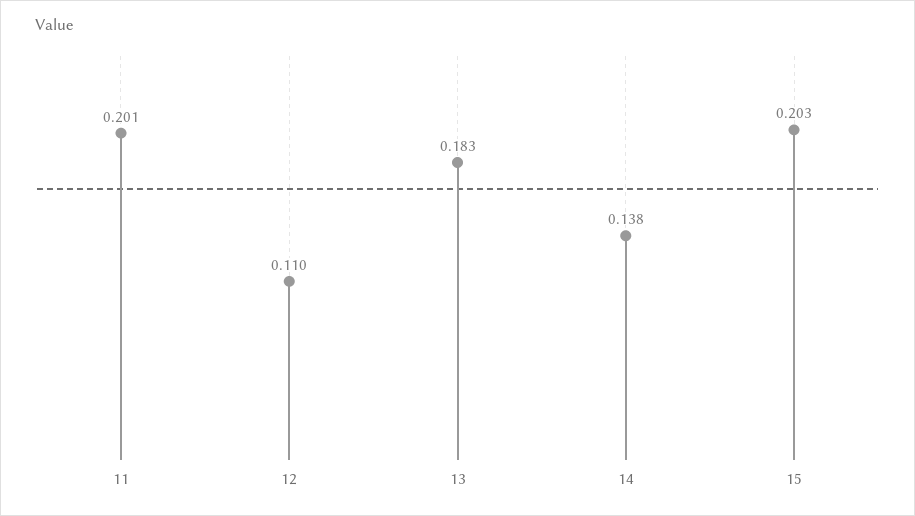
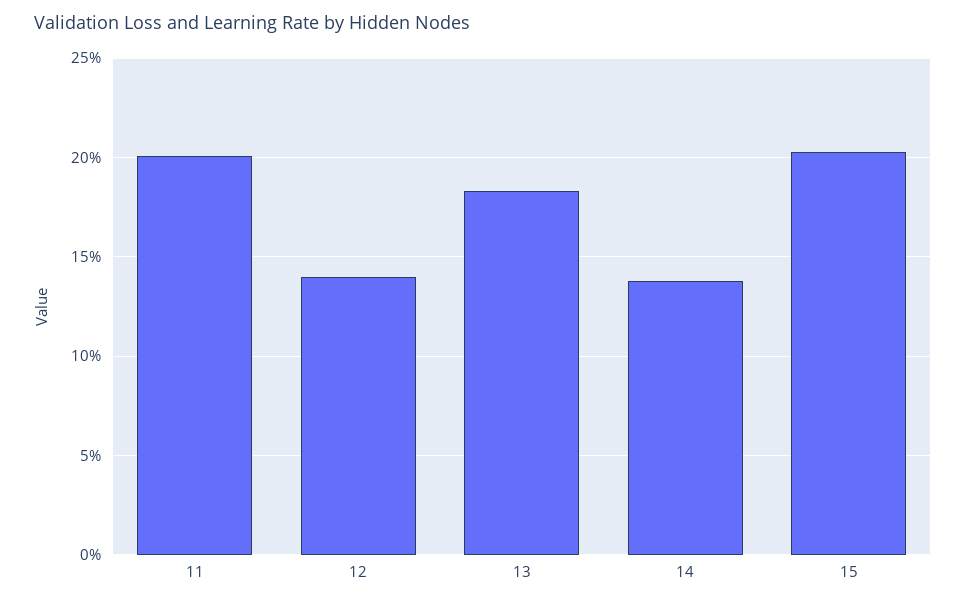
12: 0.11 -> 0.14

